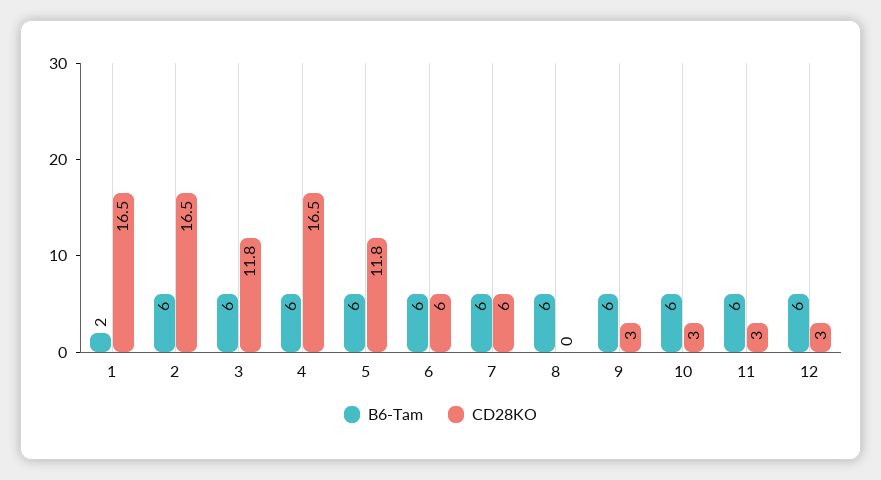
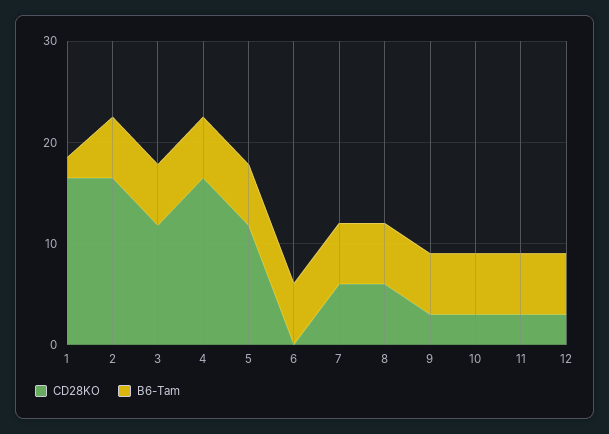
CD28KO, 6: 6 -> 0
CD28KO, 8: 0 -> 6

